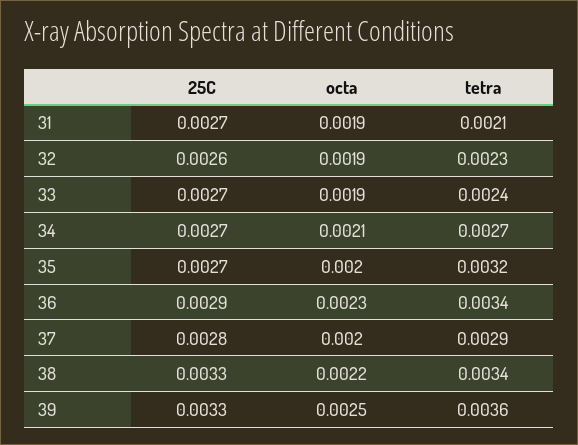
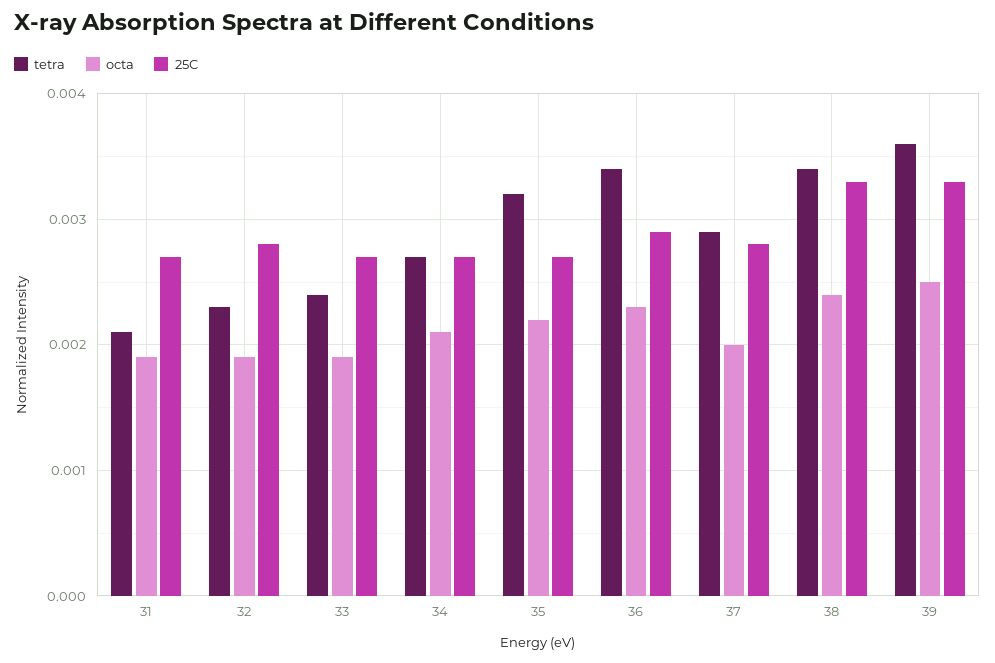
25C, 32: 0.0026 -> 0.0028
octa, 35: 0.002 -> 0.0022
octa, 38: 0.0022 -> 0.0024

